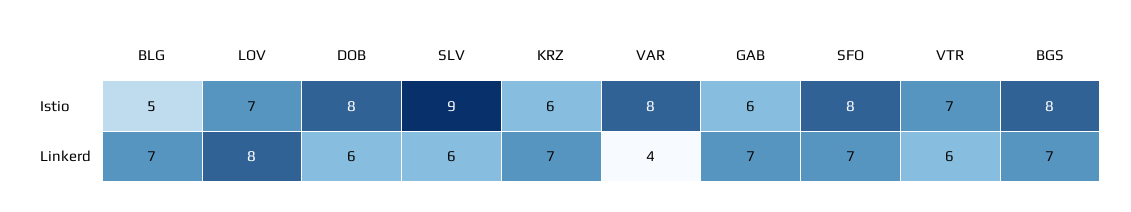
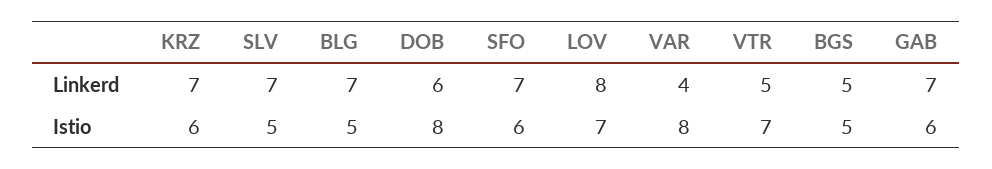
SLV, Istio: 9 -> 5
SFO, Istio: 8 -> 6
BGS, Istio: 8 -> 5
SLV, Linkerd: 6 -> 7
VTR, Linkerd: 6 -> 5
BGS, Linkerd: 7 -> 5

